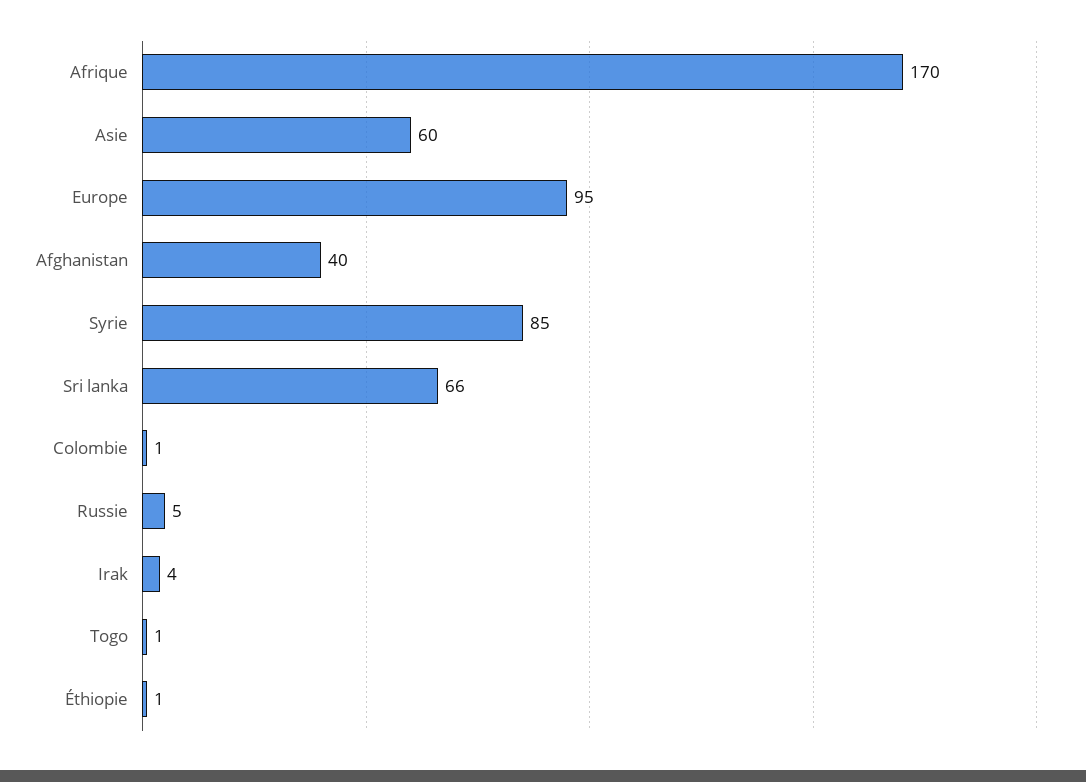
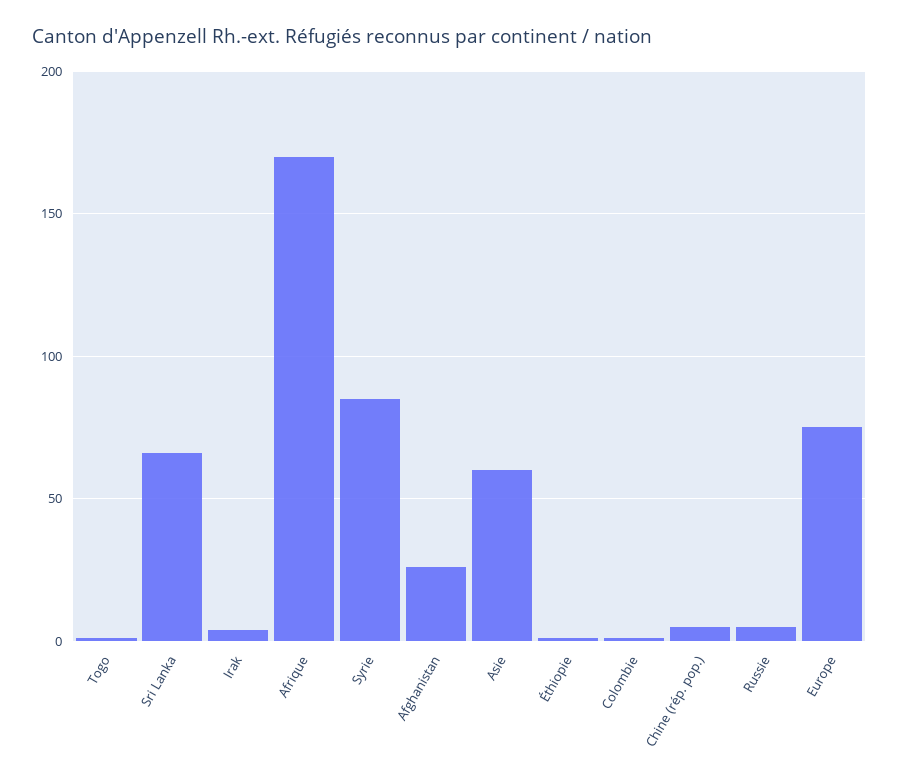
Europe: 95 -> 75
Afghanistan: 40 -> 25
Chine (rép. pop.): none -> 5

